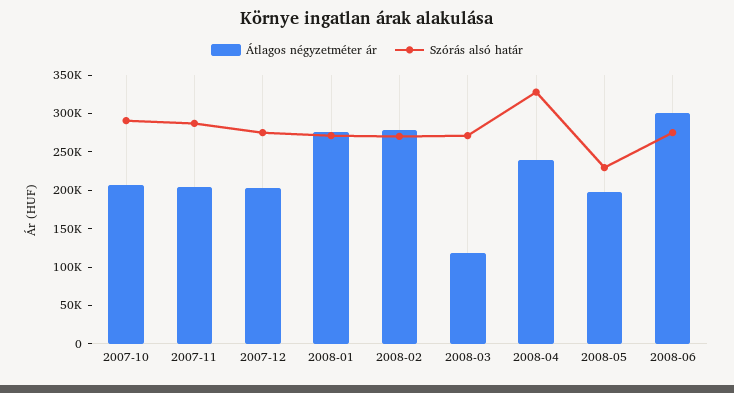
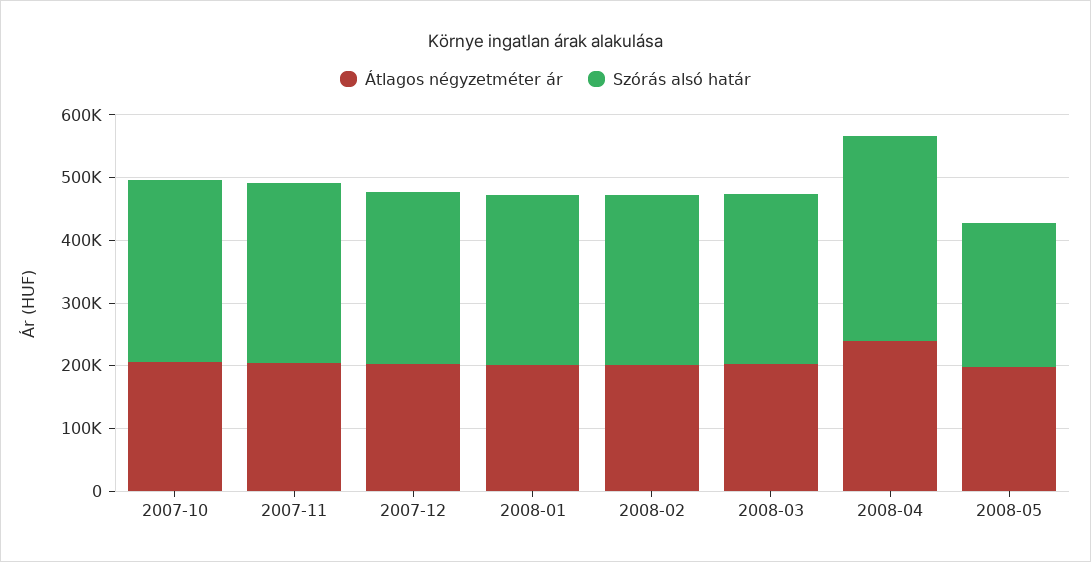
Átlagos négyzetméter ár, 2008-01: 275000 -> 200000
Átlagos négyzetméter ár, 2008-02: 275000 -> 200000
Átlagos négyzetméter ár, 2008-03: 125000 -> 200000
Átlagos négyzetméter ár, 2008-06: 300000 -> none
Szórás alsó határ, 2008-06: 275000 -> none

